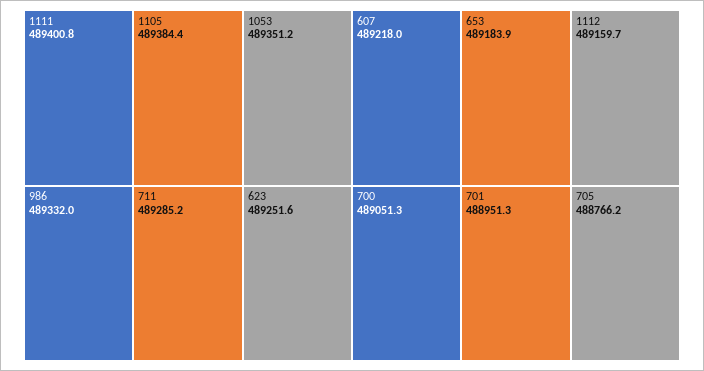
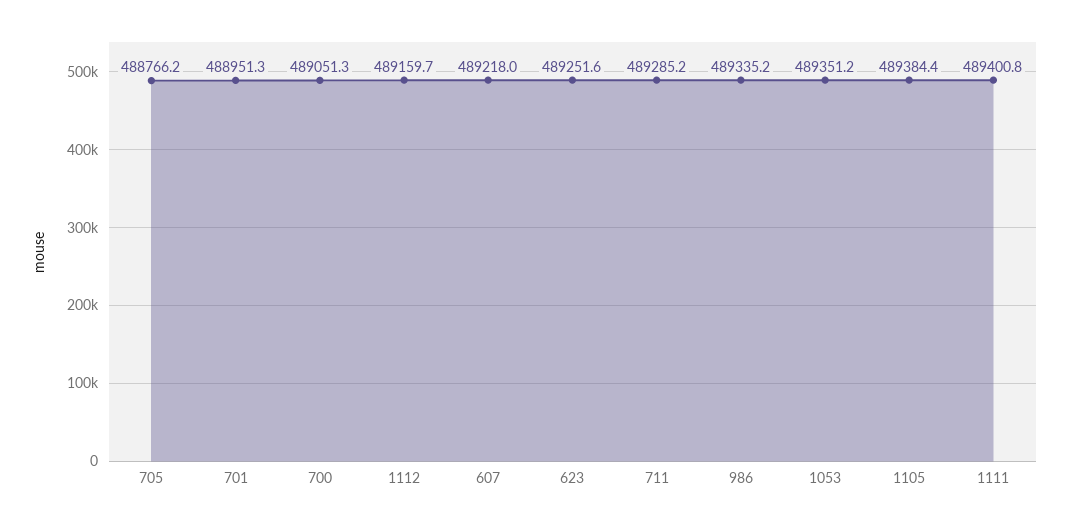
986: 489332 -> 489335.2
653: 489183.9 -> none

